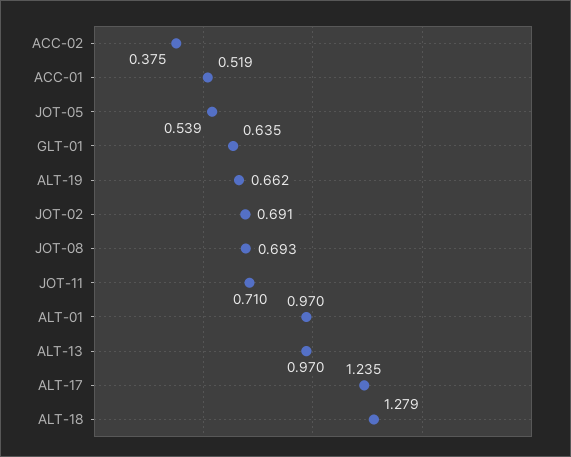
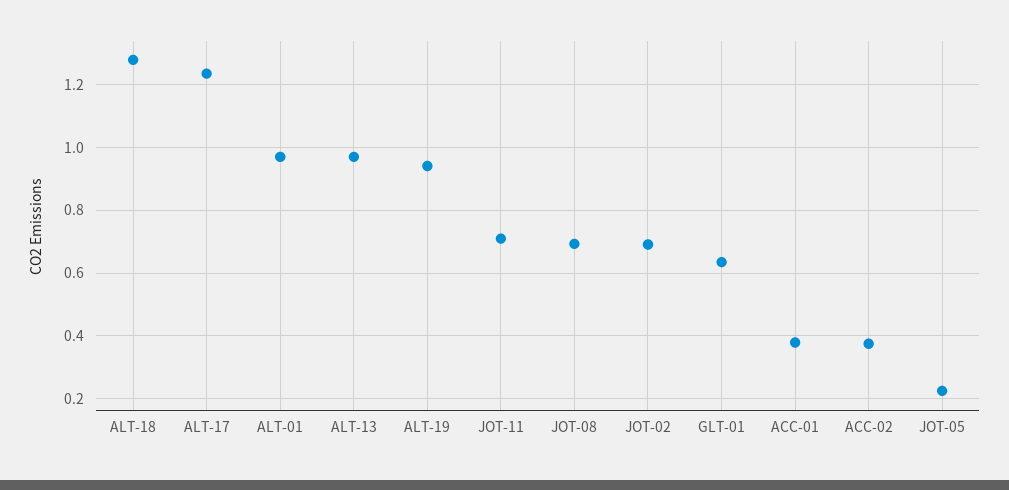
ACC-01: 0.519 -> 0.38
JOT-05: 0.539 -> 0.22
ALT-19: 0.662 -> 0.94

